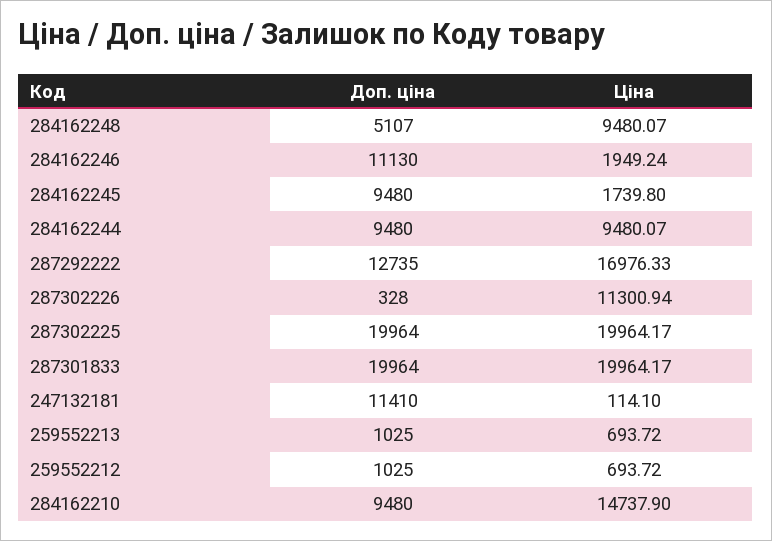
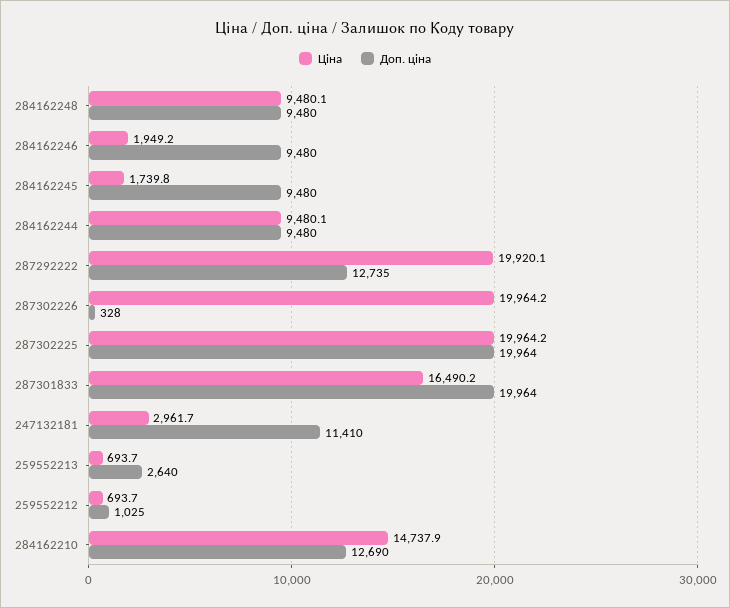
Доп. ціна, 284162248: 5107 -> 9480
Доп. ціна, 284162246: 11130 -> 9480
Ціна, 287292222: 16976.33 -> 19920.1
Ціна, 287302226: 11300.94 -> 19964.2
Ціна, 287301833: 19964.17 -> 16490.2
Ціна, 247132181: 114.1 -> 2961.7
Доп. ціна, 259552213: 1025 -> 2640
Доп. ціна, 284162210: 9480 -> 12690

